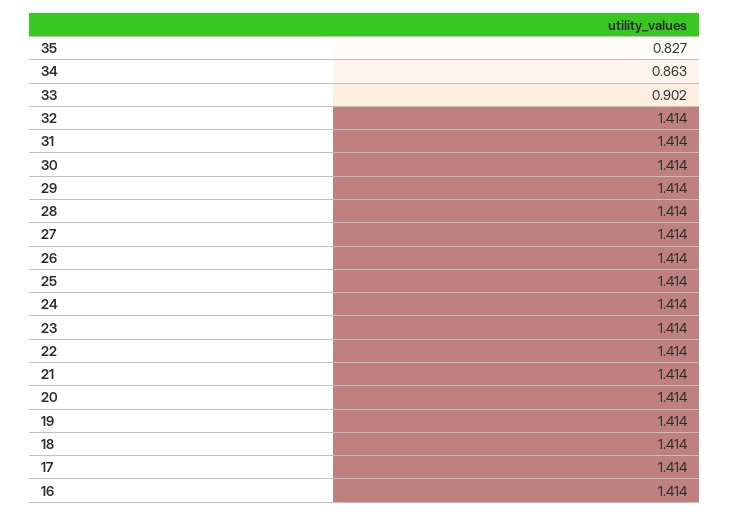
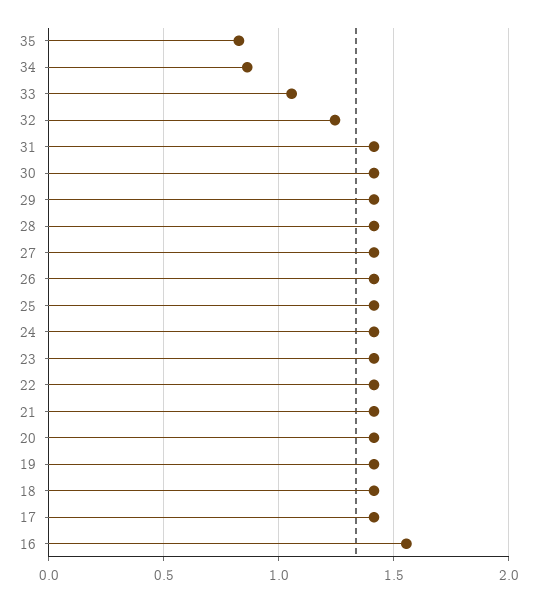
33: 0.902 -> 1.05
32: 1.414 -> 1.25
16: 1.414 -> 1.55

